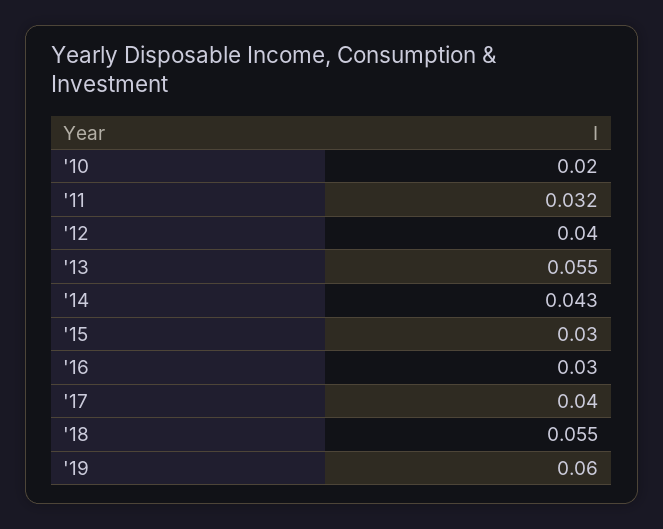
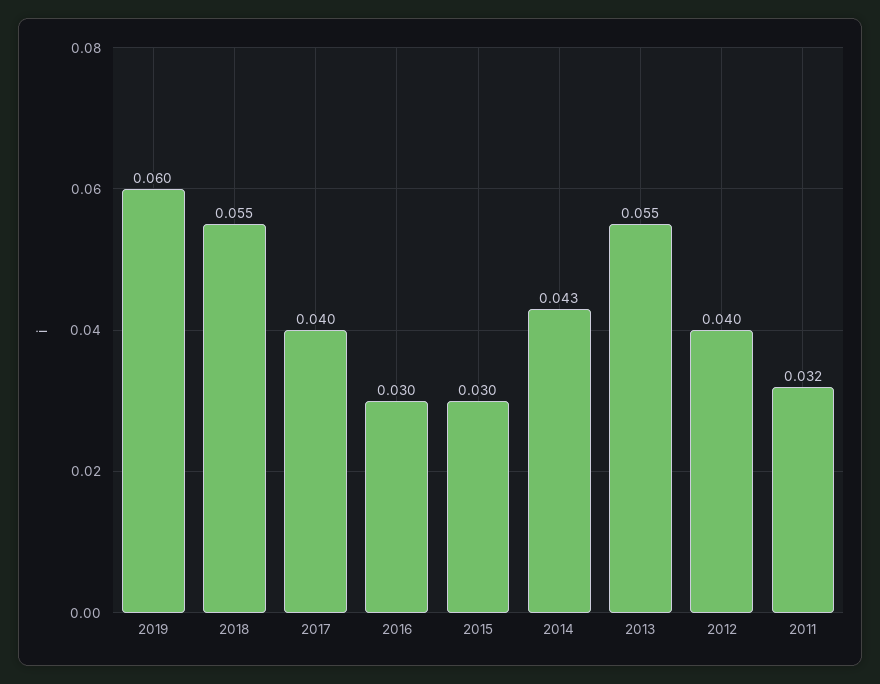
'10: 0.02 -> none

